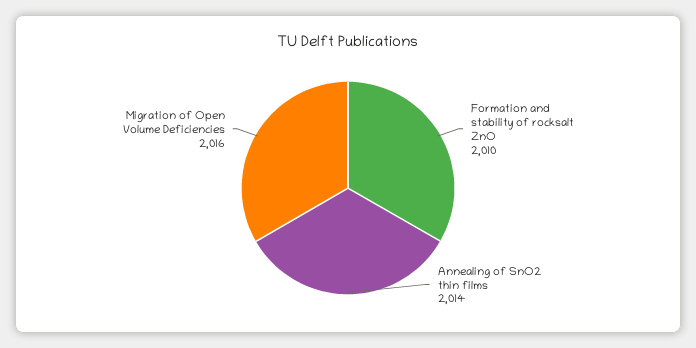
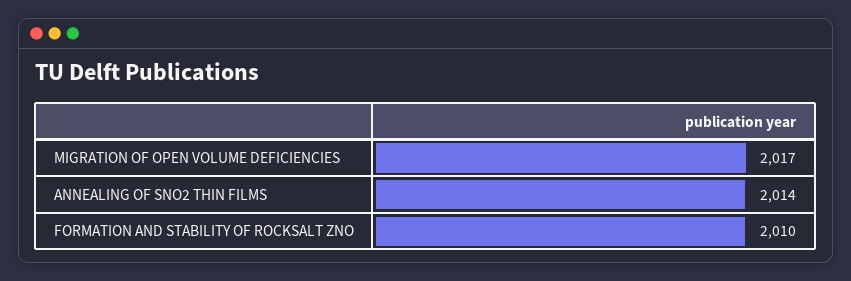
Migration of Open Volume Deficiencies: 2016 -> 2017

